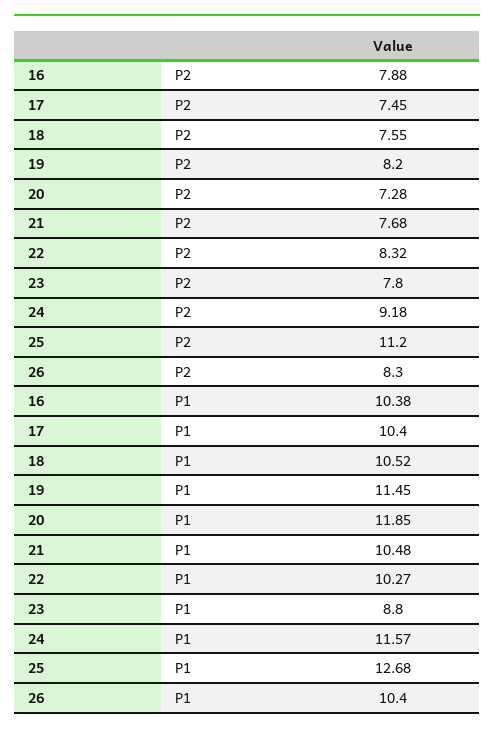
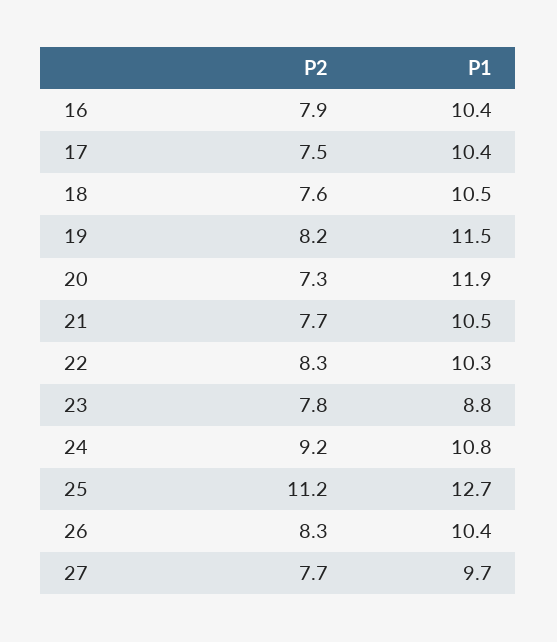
24, P1: 11.57 -> 10.8
27, P2: none -> 7.7
27, P1: none -> 9.7

